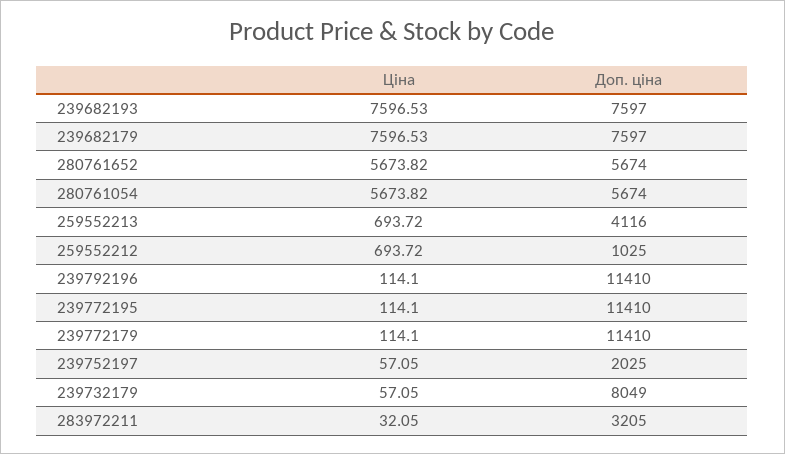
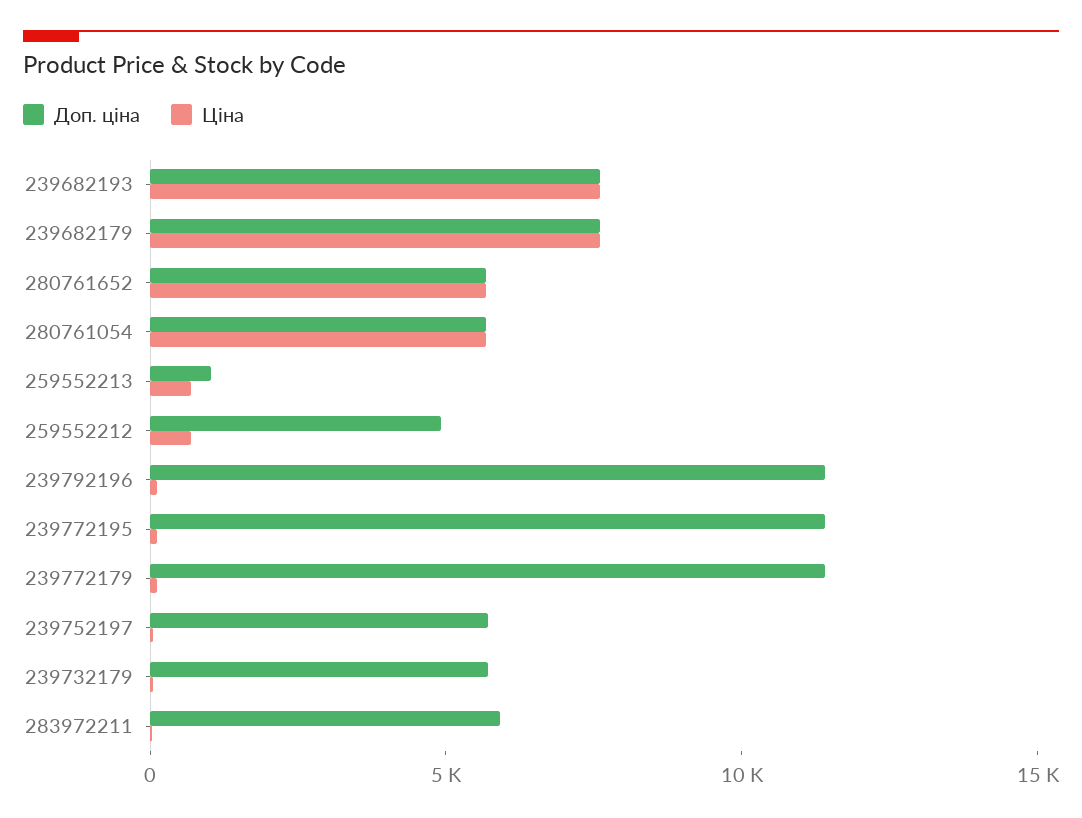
Доп. ціна, 259552213: 4116 -> 1000
Доп. ціна, 259552212: 1025 -> 5000
Доп. ціна, 239752197: 2025 -> 6000
Доп. ціна, 239732179: 8049 -> 6000
Доп. ціна, 283972211: 3205 -> 6000

